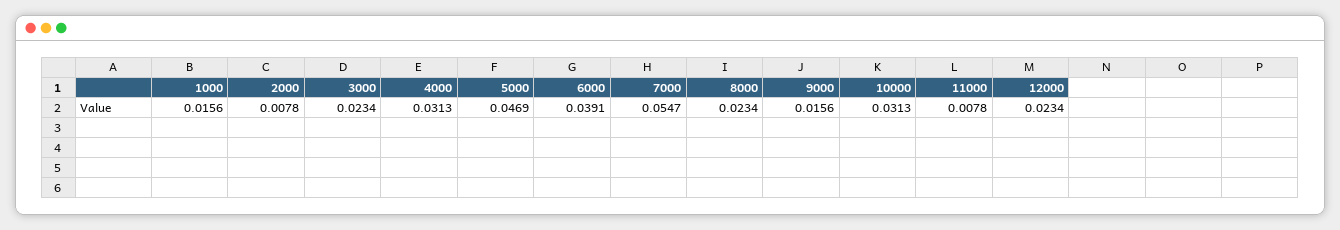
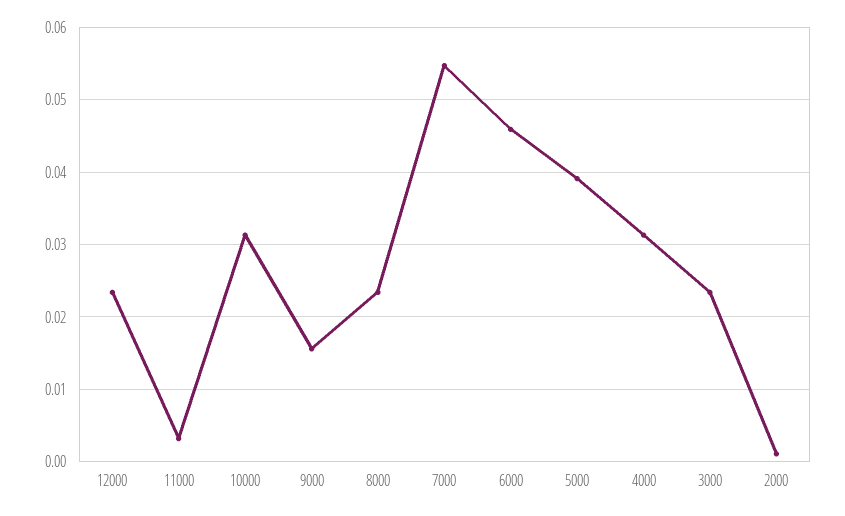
1000: 0.0156 -> none
2000: 0.0078 -> 0.001
5000: 0.0469 -> 0.039
6000: 0.0391 -> 0.046
11000: 0.0078 -> 0.003

